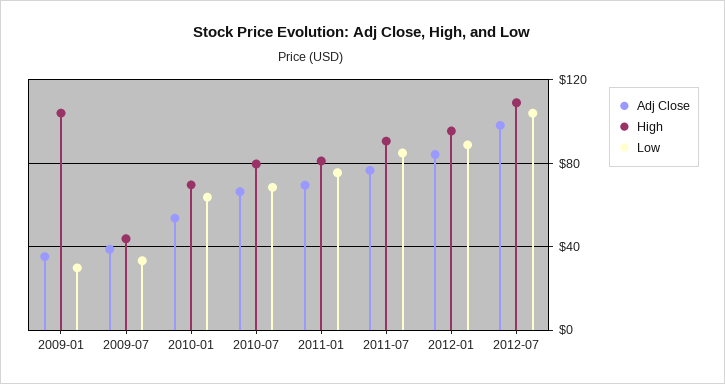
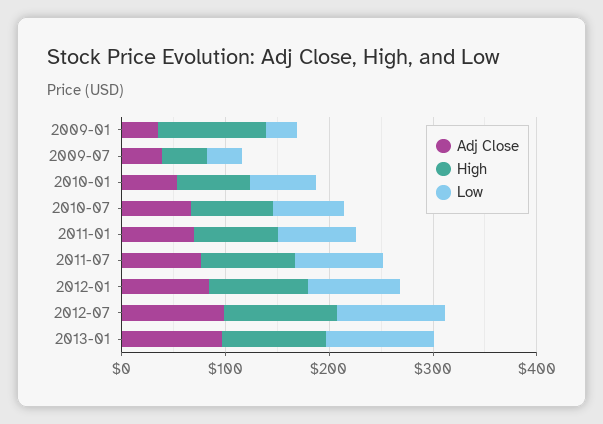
Adj Close, 2013-01: none -> 100
High, 2013-01: none -> 100
Low, 2013-01: none -> 100

